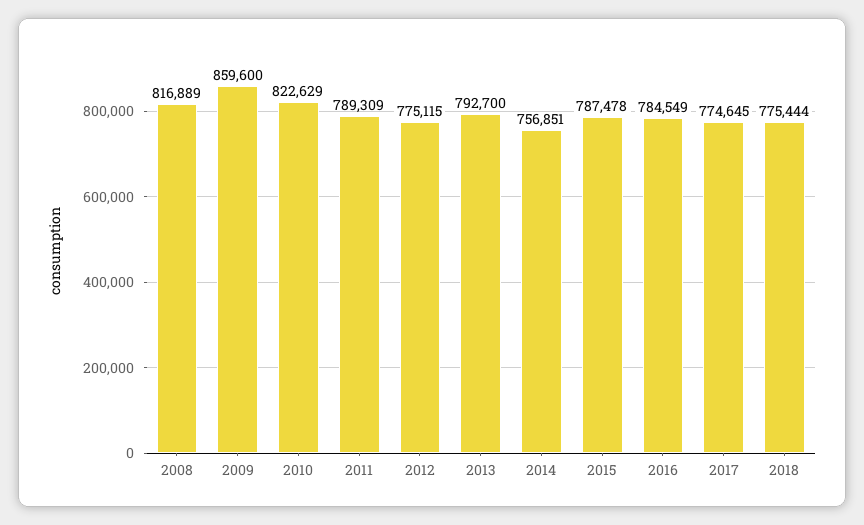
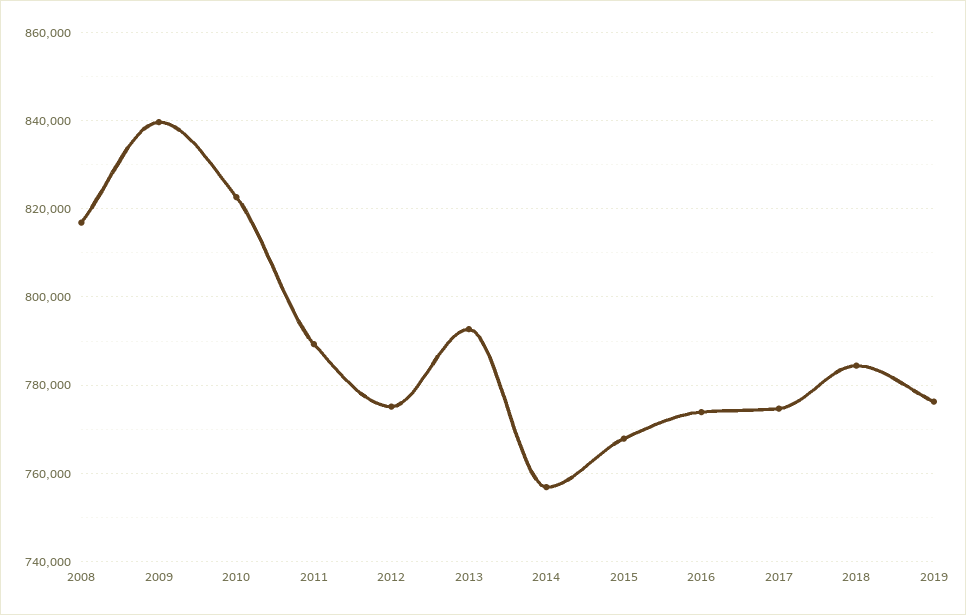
2009: 859600 -> 840000
2015: 787478 -> 768000
2016: 784549 -> 774000
2018: 775444 -> 784000
2019: none -> 776000

